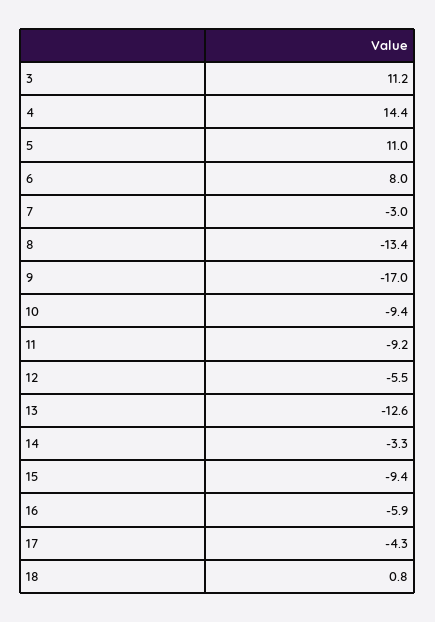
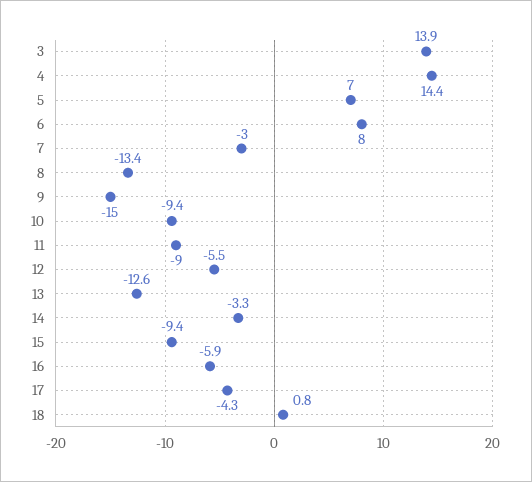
3: 11.2 -> 13.9
5: 11 -> 7
9: -17 -> -15
11: -9.2 -> -9

